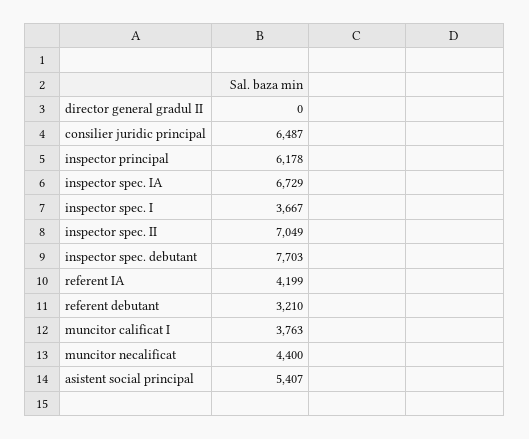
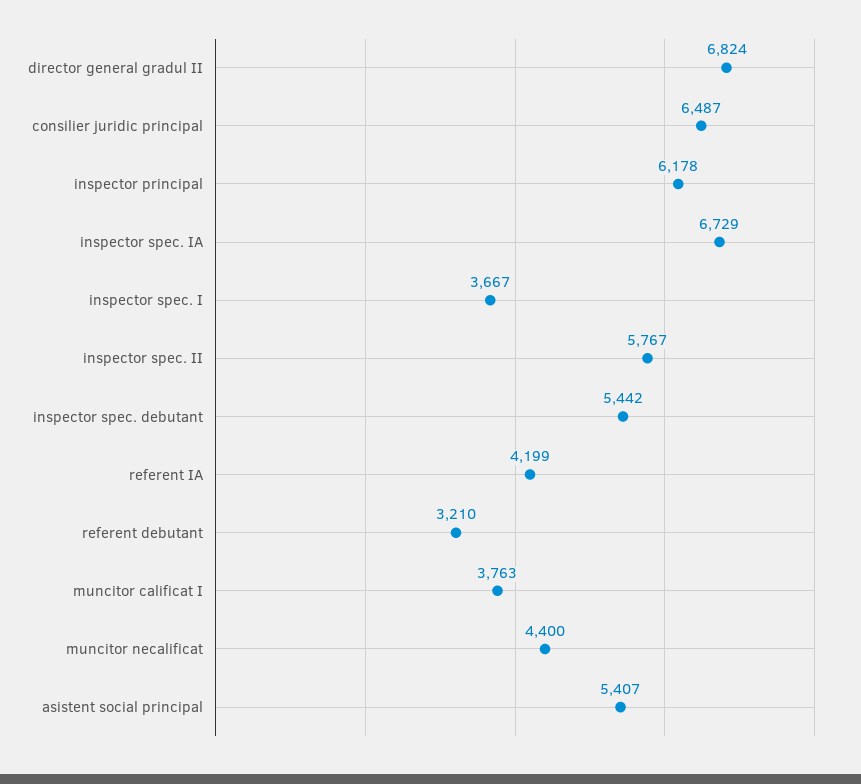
director general gradul II: 0 -> 6824
inspector spec. II: 7049 -> 5767
inspector spec. debutant: 7703 -> 5442

